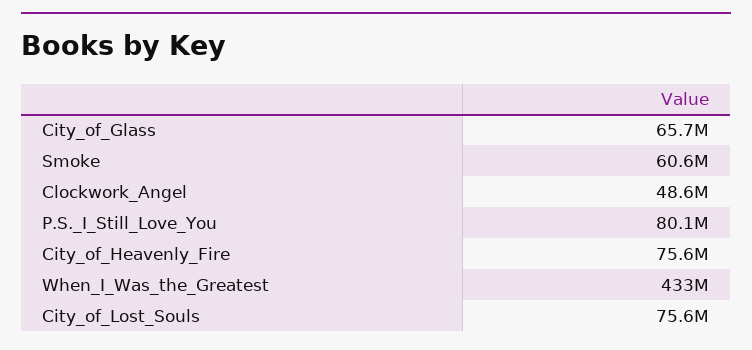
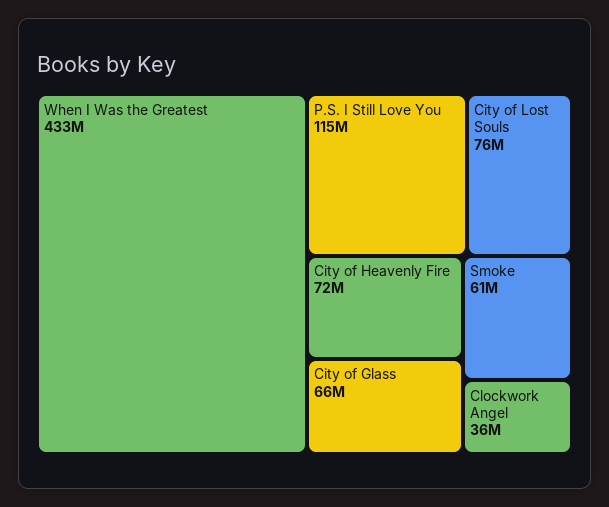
Clockwork_Angel: 48600000 -> 36000000
P.S._I_Still_Love_You: 80100000 -> 115000000
City_of_Heavenly_Fire: 75600000 -> 72000000

